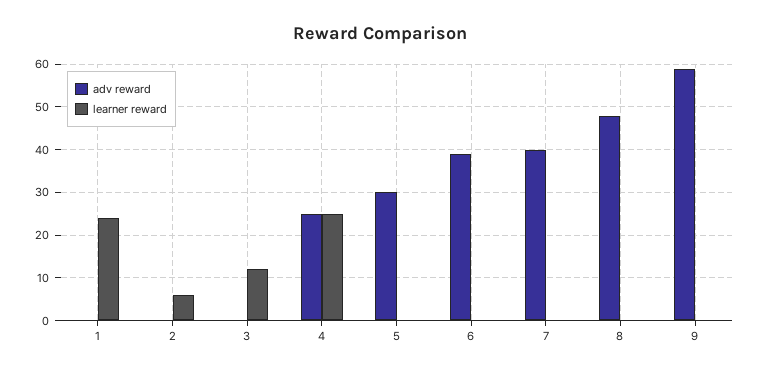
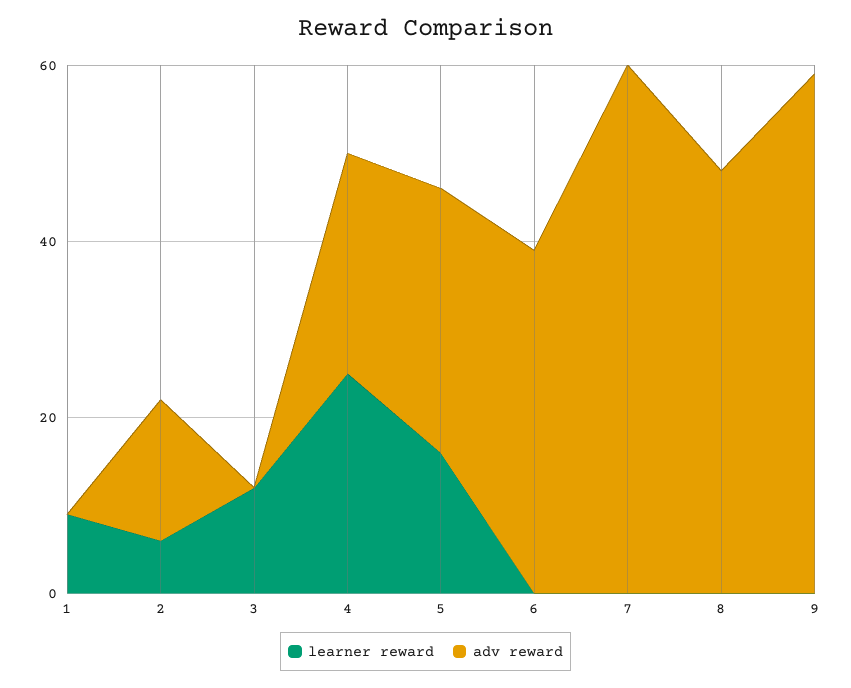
learner reward, 1: 25 -> 10
adv reward, 2: 0 -> 15
learner reward, 5: 0 -> 15
adv reward, 7: 40 -> 60

